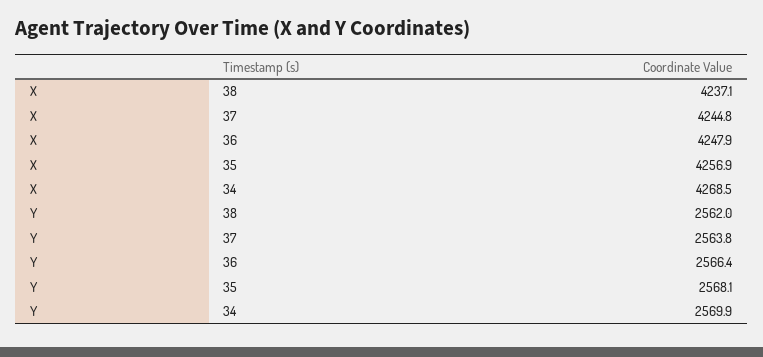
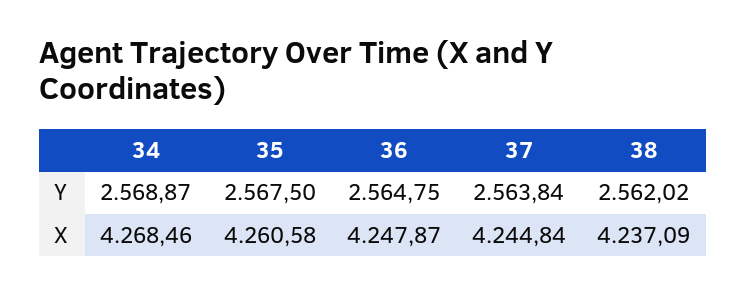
X, 35: 4256.9 -> 4260.58
Y, 36: 2566.4 -> 2564.75
Y, 35: 2568.1 -> 2567.5
Y, 34: 2569.9 -> 2568.87

